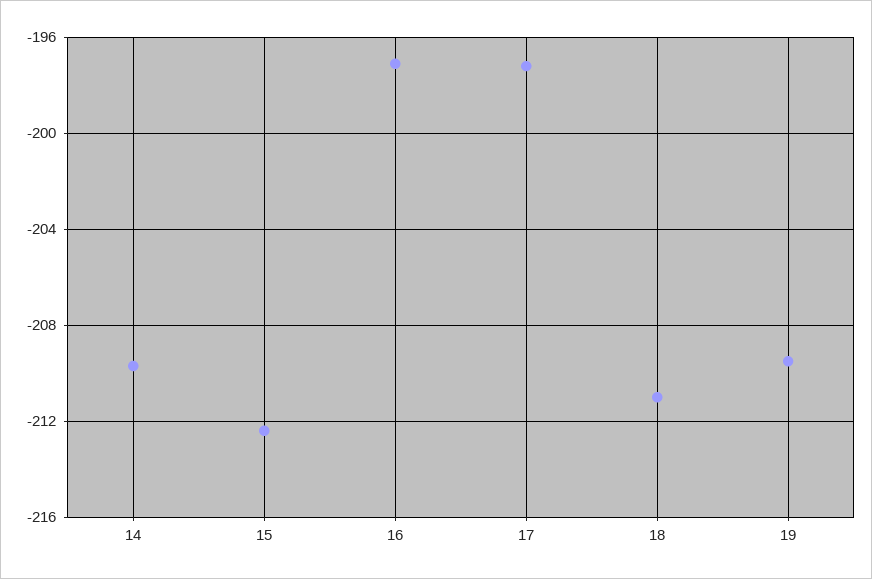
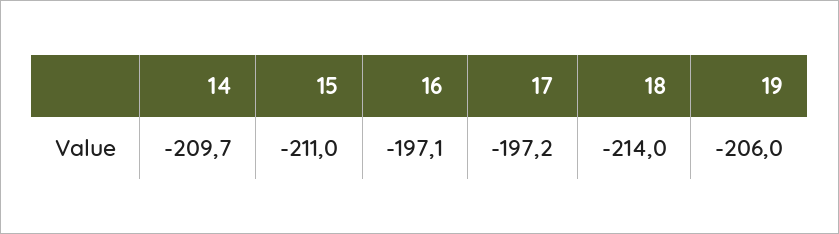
15: -212.5 -> -211
18: -211 -> -214
19: -209.5 -> -206

